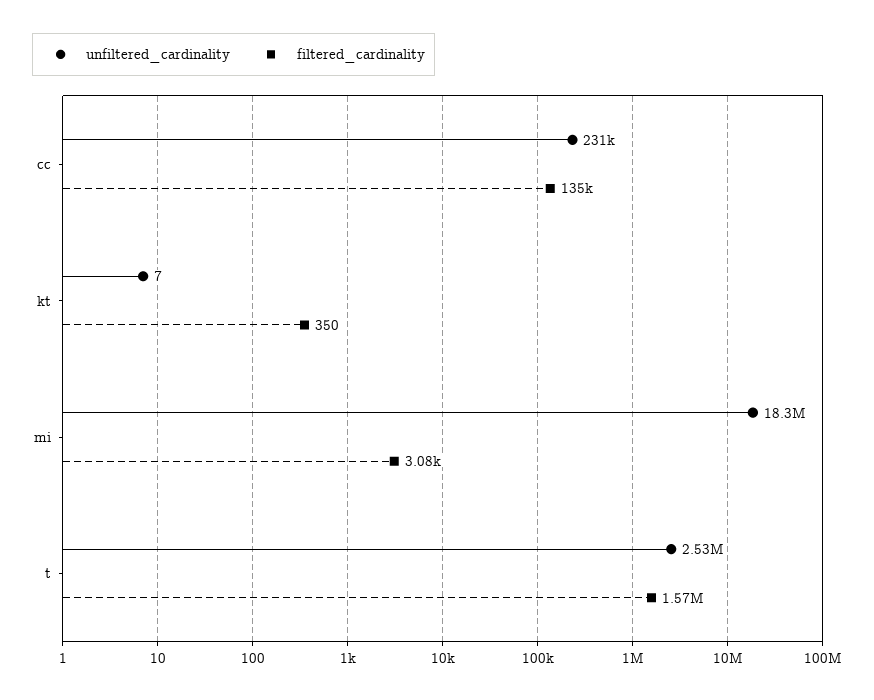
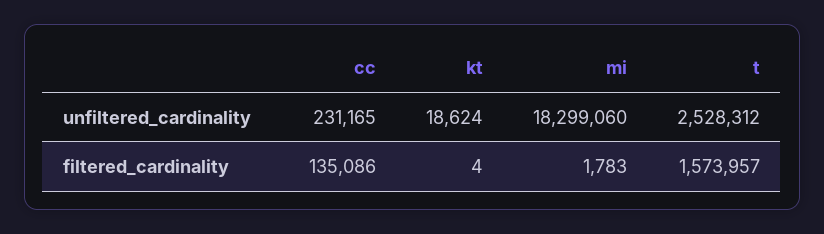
unfiltered_cardinality, kt: 7 -> 18624
filtered_cardinality, kt: 350 -> 4
filtered_cardinality, mi: 3080 -> 1783

